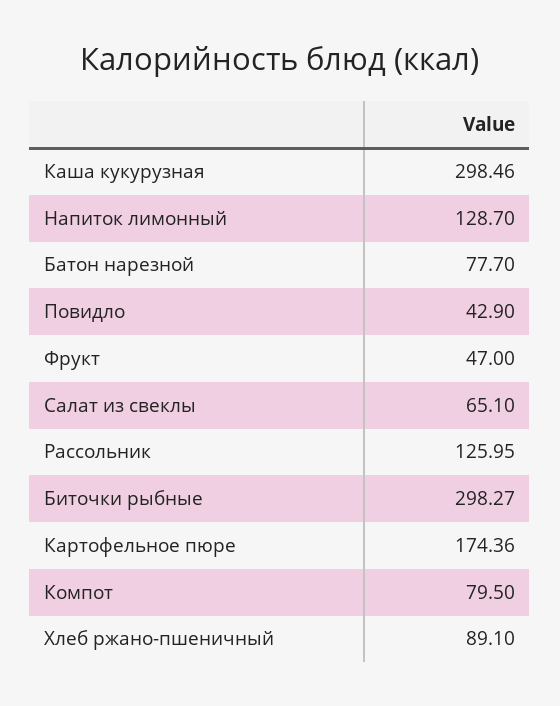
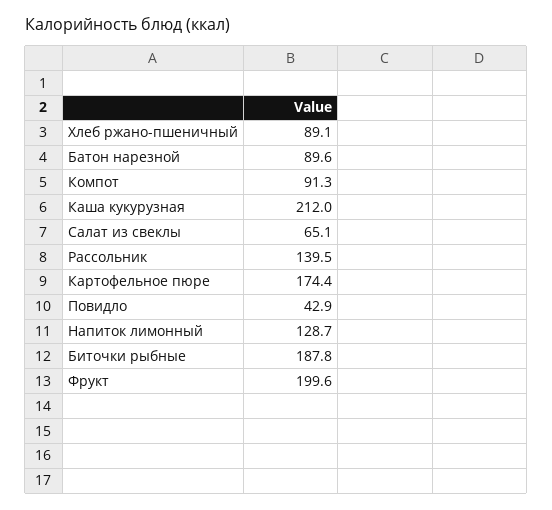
Каша кукурузная: 298.46 -> 212
Батон нарезной: 77.7 -> 89.6
Фрукт: 47 -> 199.6
Рассольник: 125.95 -> 139.5
Биточки рыбные: 298.27 -> 187.8
Компот: 79.5 -> 91.3

